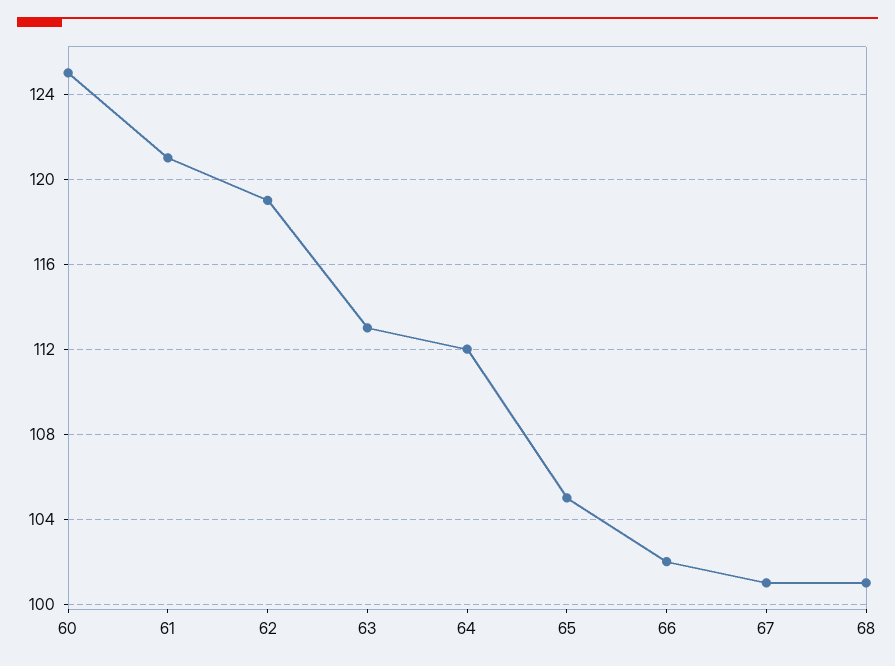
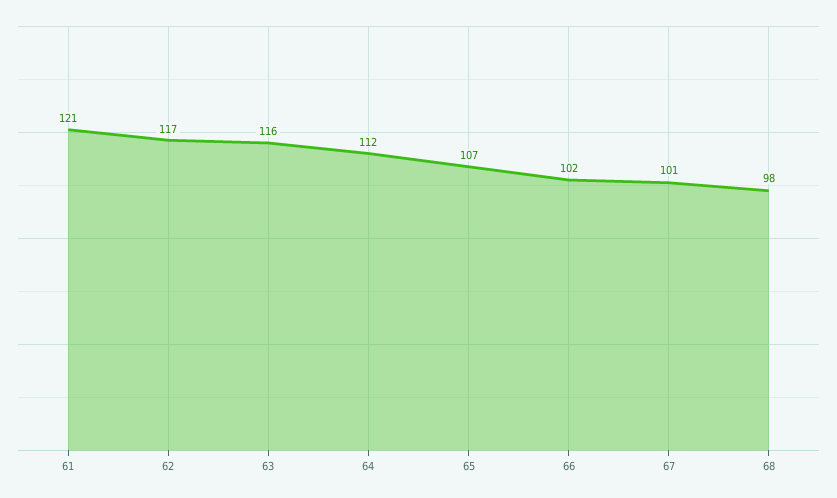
60: 125 -> none
62: 119 -> 117
63: 113 -> 116
65: 105 -> 107
68: 101 -> 98

